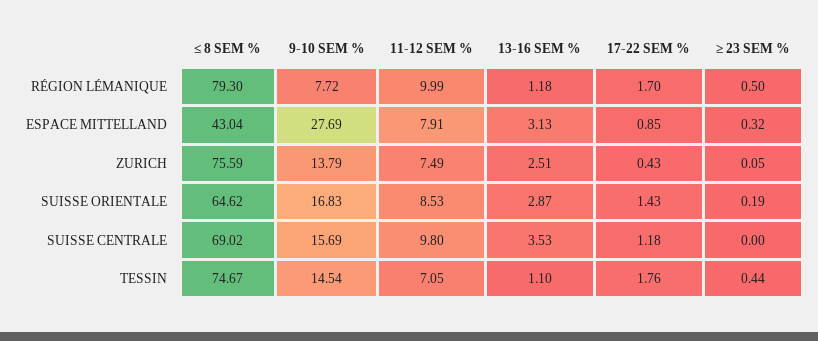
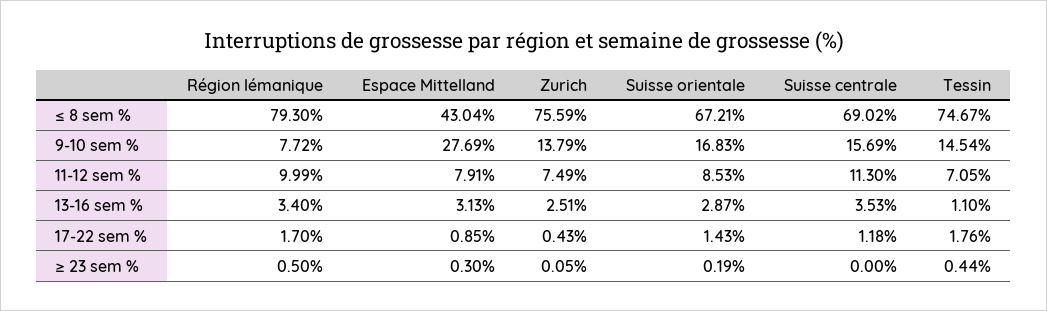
13-16 SEM %, RÉGION LÉMANIQUE: 1.18 -> 3.4
≥ 23 SEM %, ESPACE MITTELLAND: 0.32 -> 0.3
≤ 8 SEM %, SUISSE ORIENTALE: 64.62 -> 67.21
11-12 SEM %, SUISSE CENTRALE: 9.8 -> 11.3

